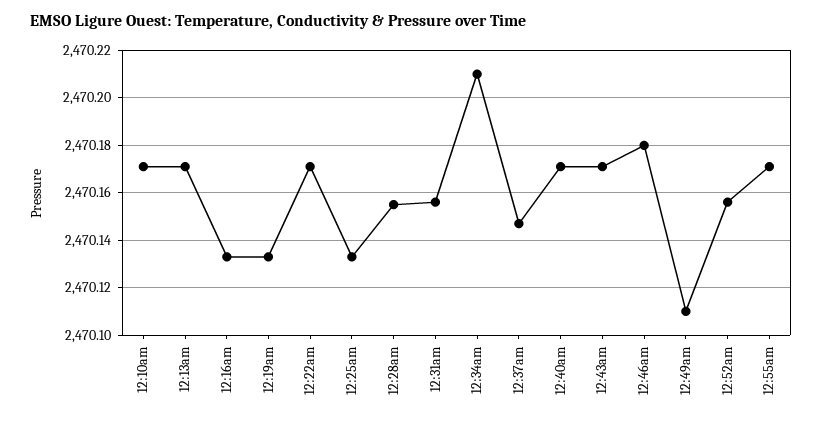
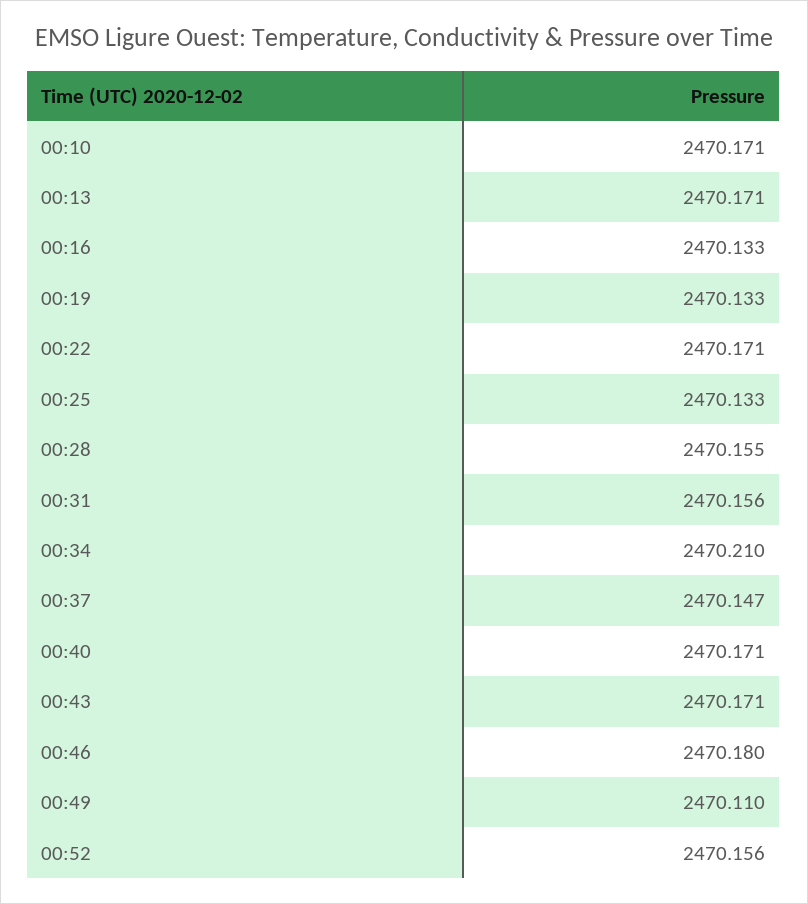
12:55am: 2470.17 -> none

